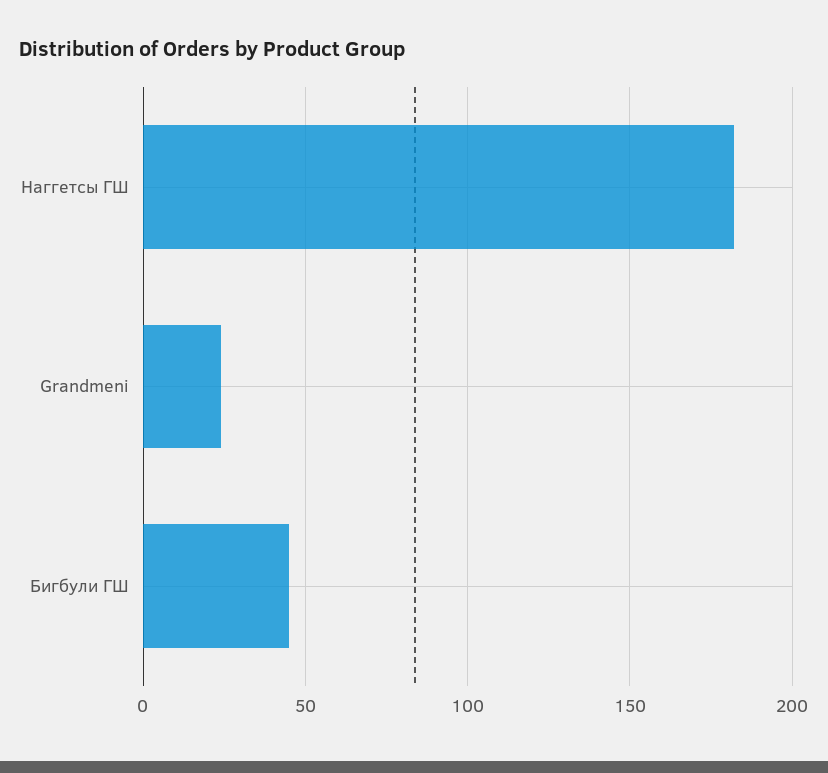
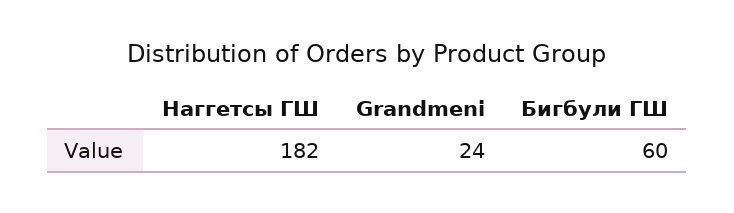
Бигбули ГШ: 45 -> 60

